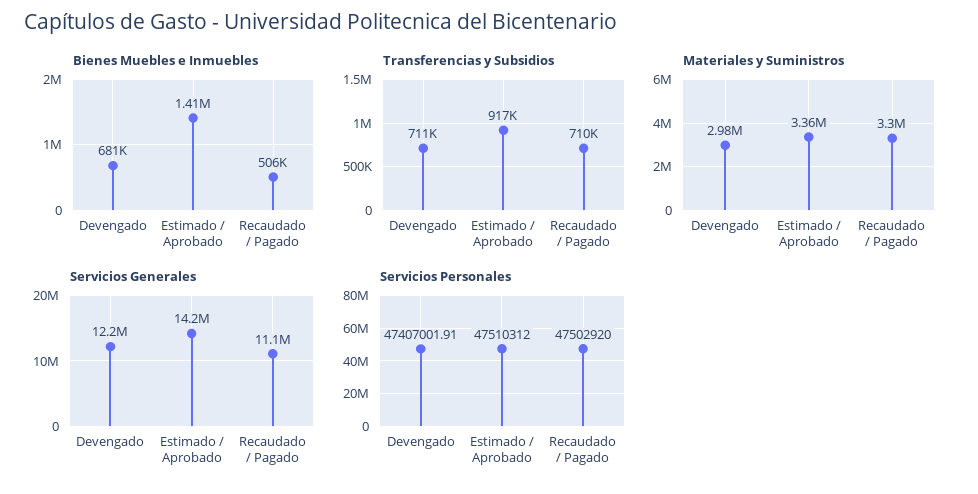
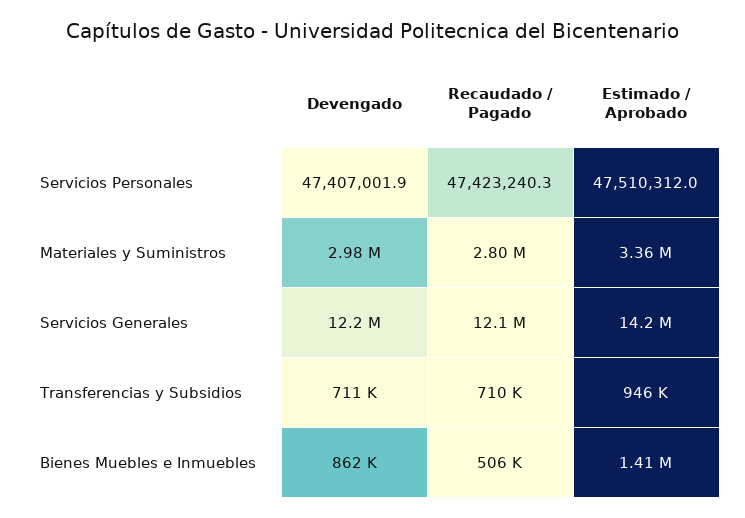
Bienes Muebles e Inmuebles, Devengado: 681000 -> 862000
Transferencias y Subsidios, Estimado / Aprobado: 917000 -> 946000
Materiales y Suministros, Recaudado / Pagado: 3300000 -> 2800000
Servicios Generales, Recaudado / Pagado: 11100000 -> 12100000
Servicios Personales, Recaudado / Pagado: 47502920 -> 47423240.3

